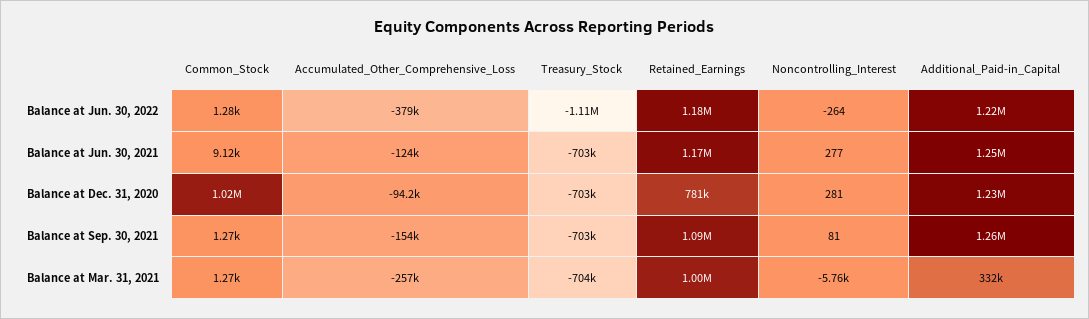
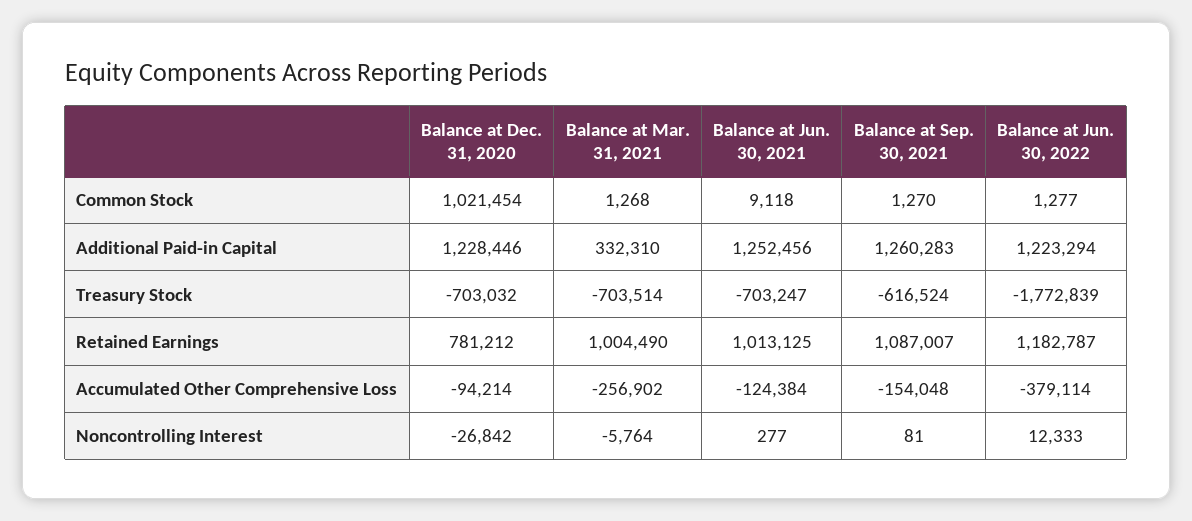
Treasury_Stock, Balance at Jun. 30, 2022: -1110000 -> -1772839
Noncontrolling_Interest, Balance at Jun. 30, 2022: -264 -> 12333
Retained_Earnings, Balance at Jun. 30, 2021: 1170000 -> 1013125
Noncontrolling_Interest, Balance at Dec. 31, 2020: 281 -> -26842
Treasury_Stock, Balance at Sep. 30, 2021: -703000 -> -616524

